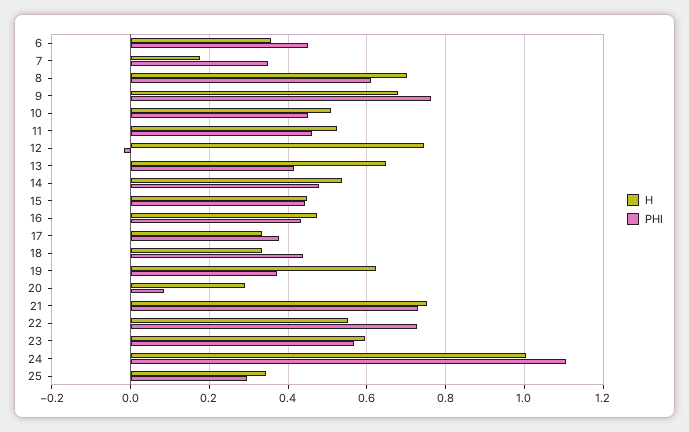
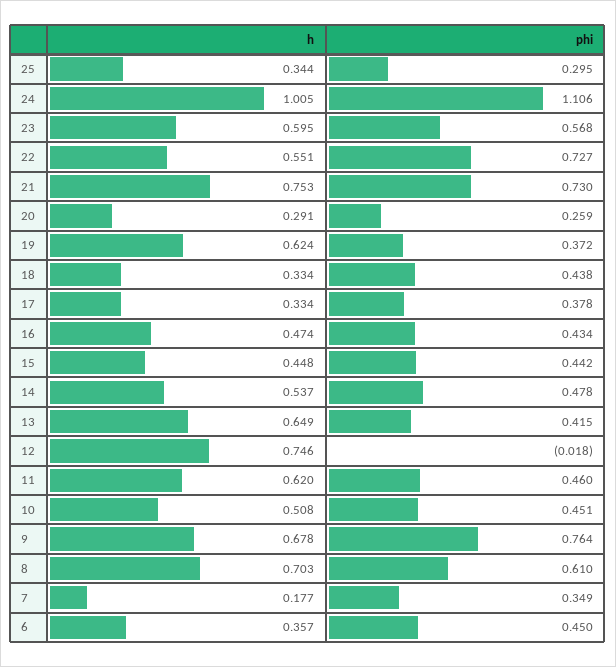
H, 11: 0.52 -> 0.62
PHI, 20: 0.08 -> 0.259

